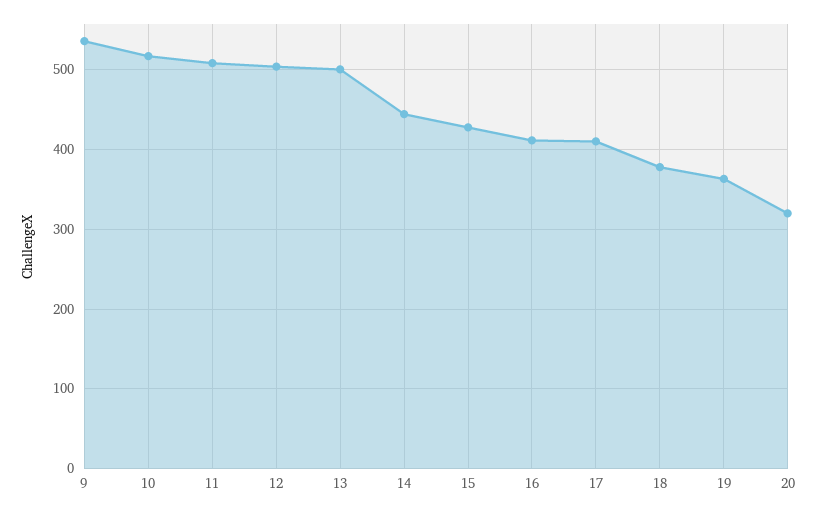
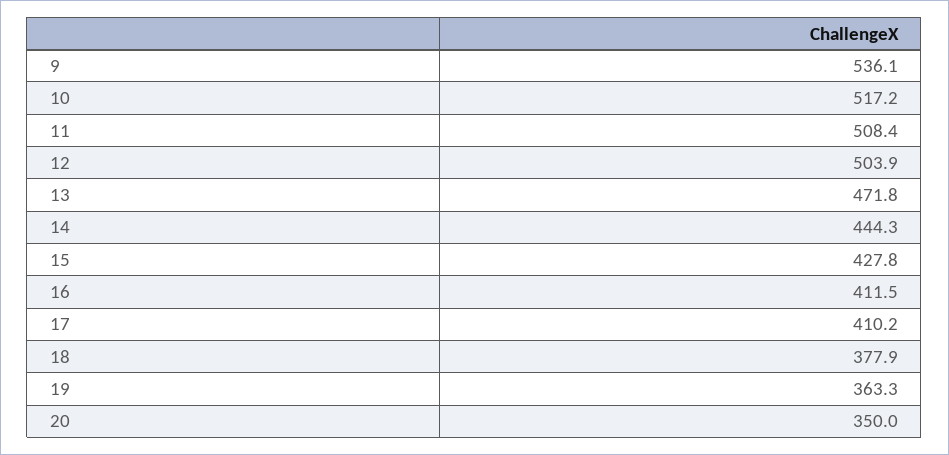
13: 500 -> 471.8
20: 320 -> 350

